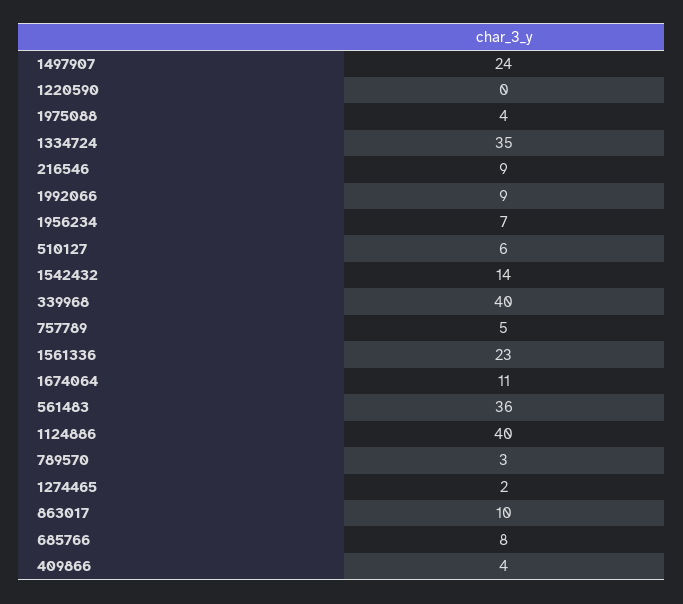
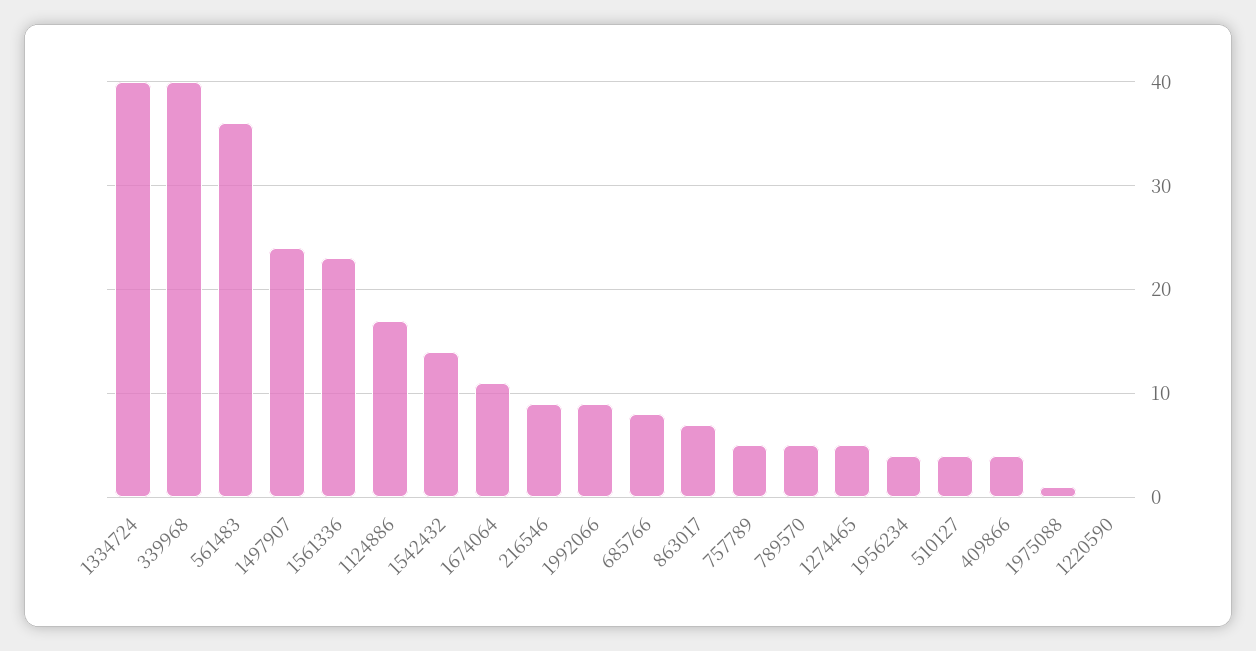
1975088: 4 -> 1
1334724: 35 -> 40
1956234: 7 -> 4
510127: 6 -> 4
1124886: 40 -> 17
789570: 3 -> 5
1274465: 2 -> 5
863017: 10 -> 7

